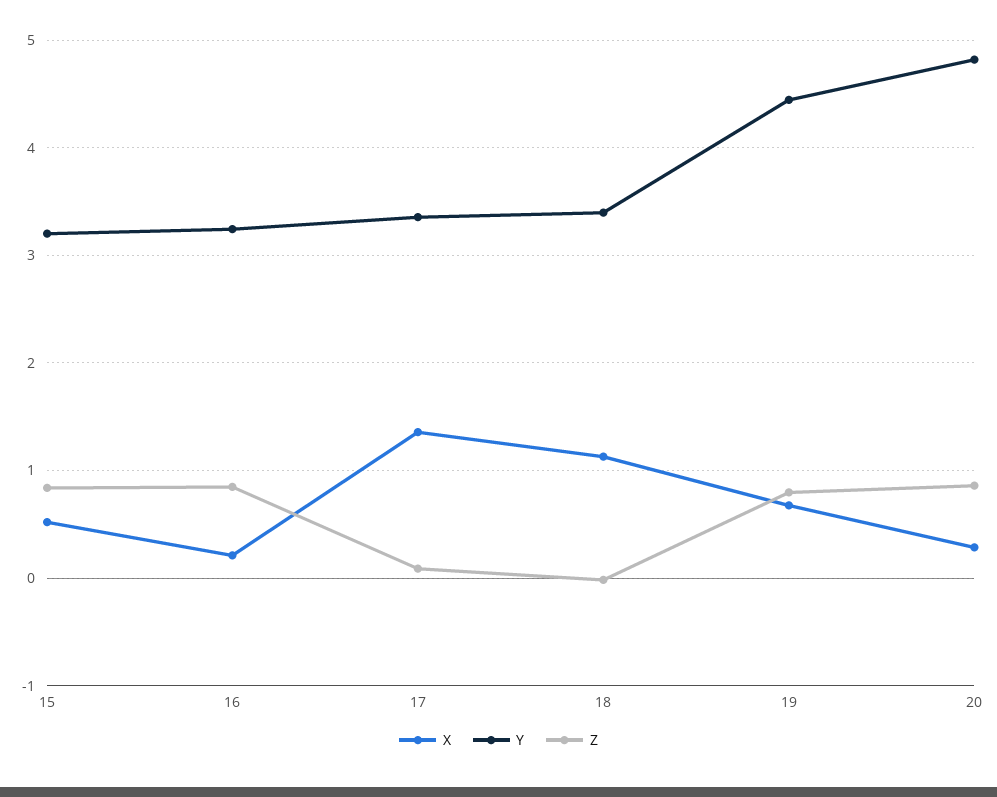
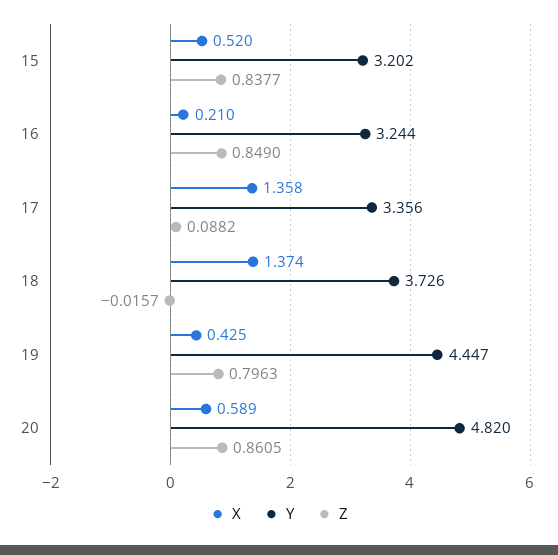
X, 18: 1.1 -> 1.374
Y, 18: 3.4 -> 3.726
X, 19: 0.7 -> 0.425
X, 20: 0.3 -> 0.589

